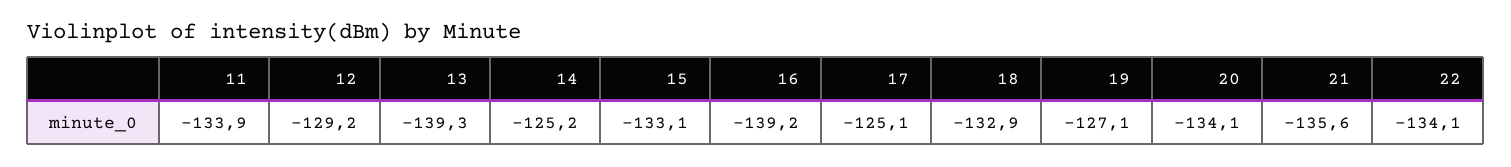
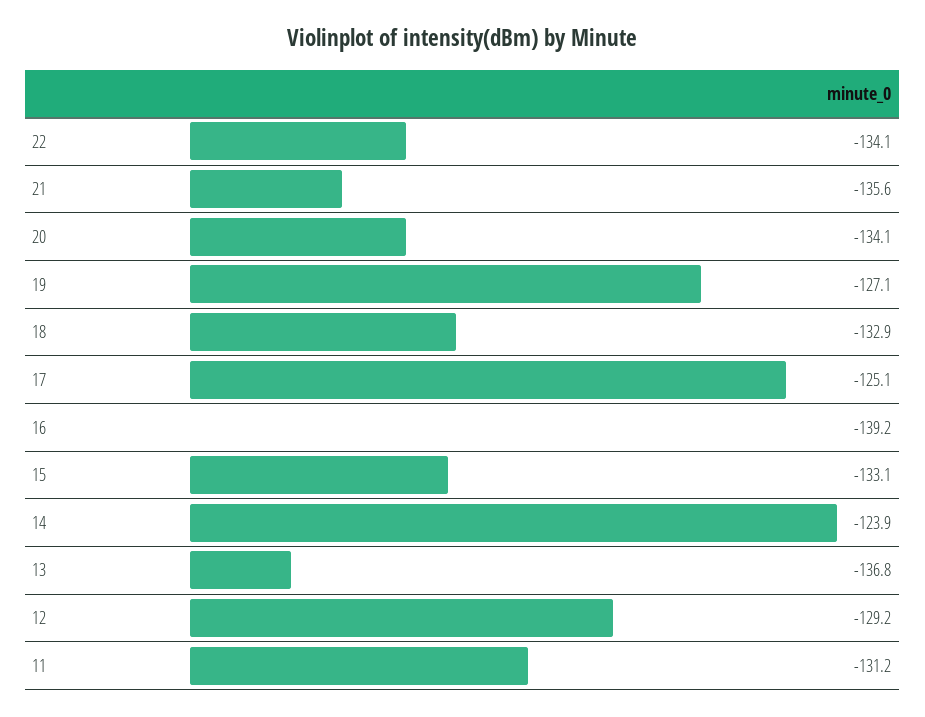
11: -133.9 -> -131.2
13: -139.3 -> -136.8
14: -125.2 -> -123.9

